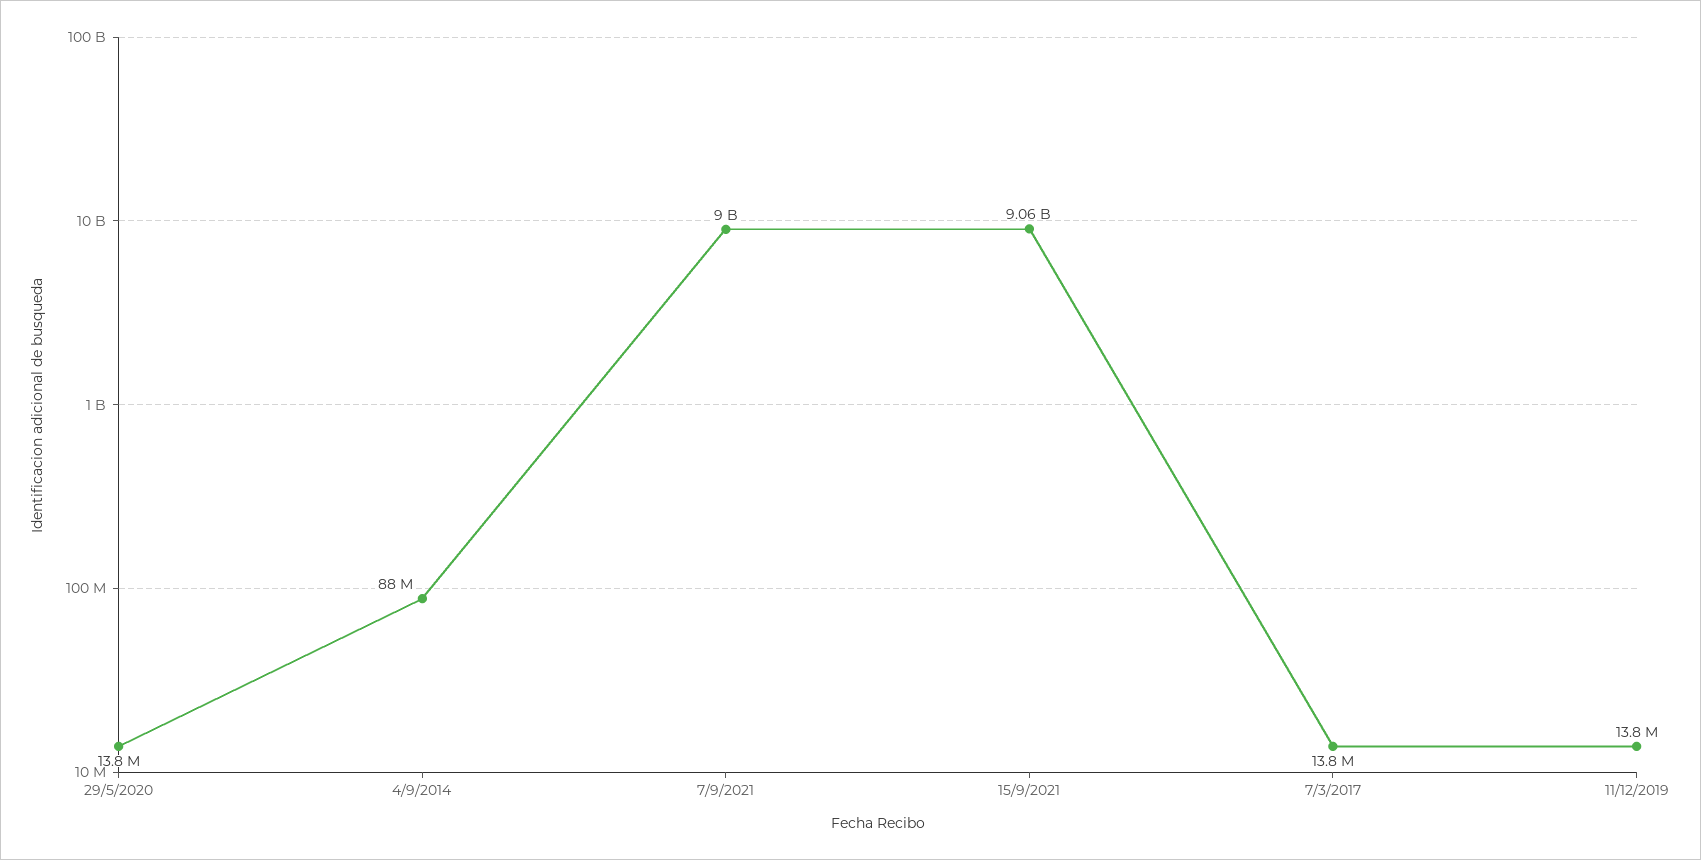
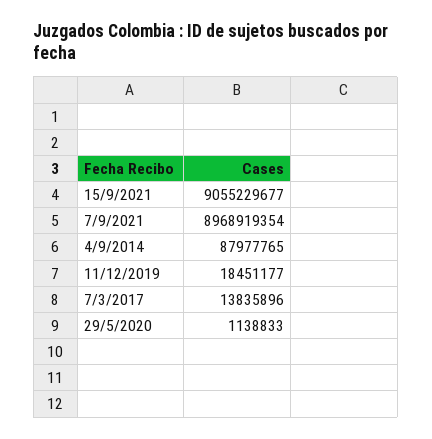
29/5/2020: 13800000 -> 1138833
7/9/2021: 9000000000 -> 8968919354
11/12/2019: 13800000 -> 18451177

